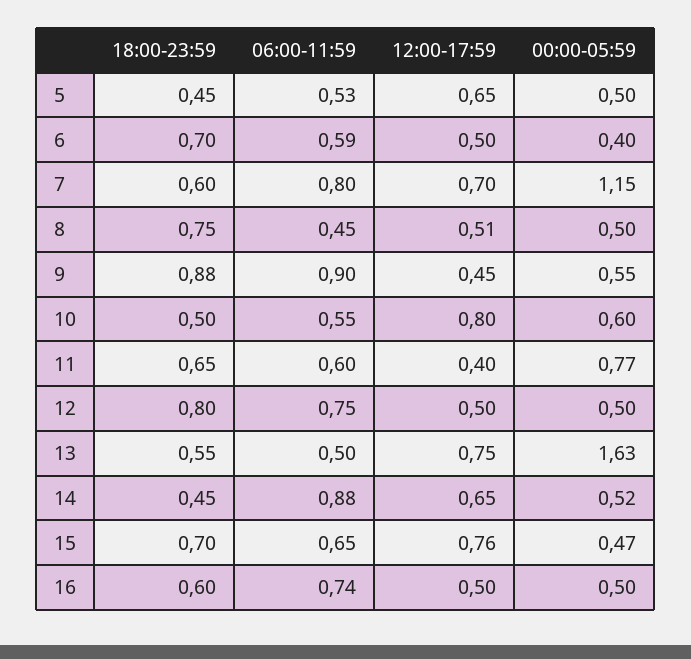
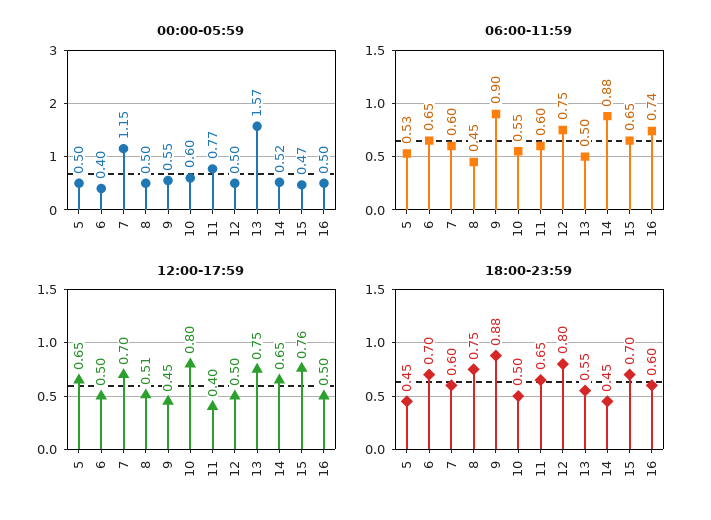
06:00-11:59, 6: 0.59 -> 0.65
06:00-11:59, 7: 0.8 -> 0.6
00:00-05:59, 13: 1.63 -> 1.57

